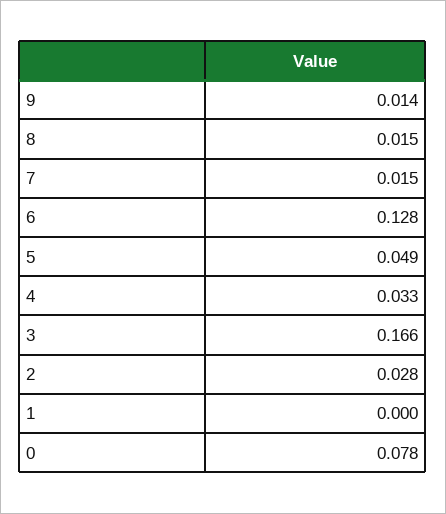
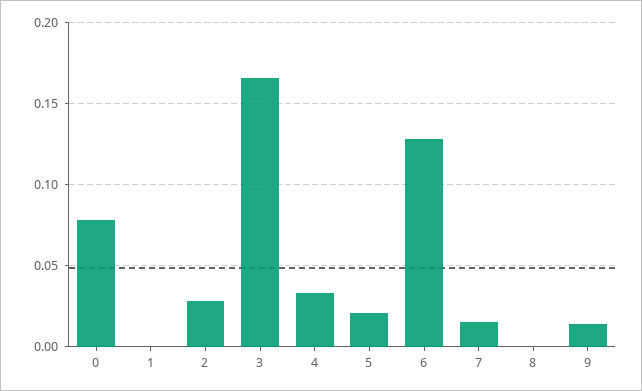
8: 0.015 -> 0
5: 0.049 -> 0.02

